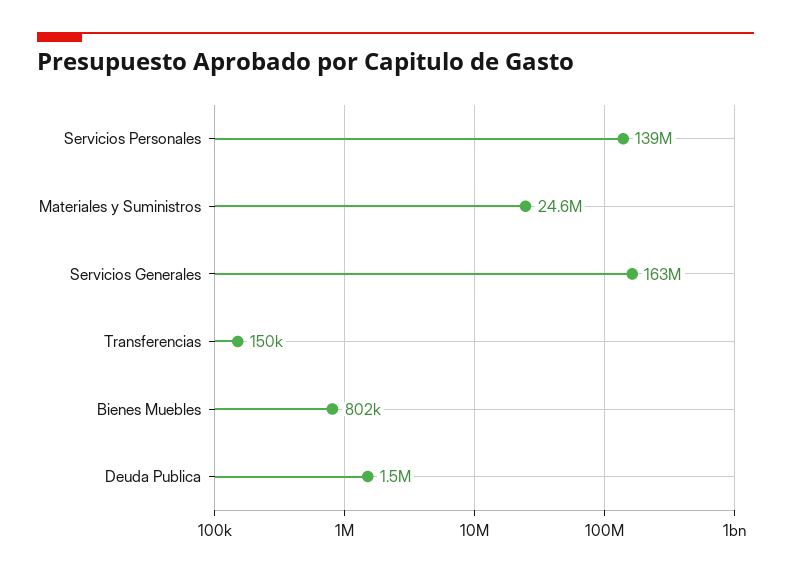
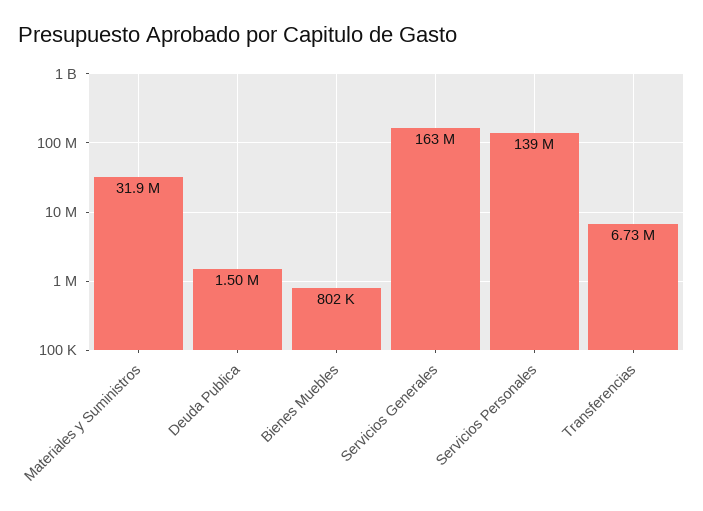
Materiales y Suministros: 24600000 -> 31900000
Transferencias: 150000 -> 6730000

